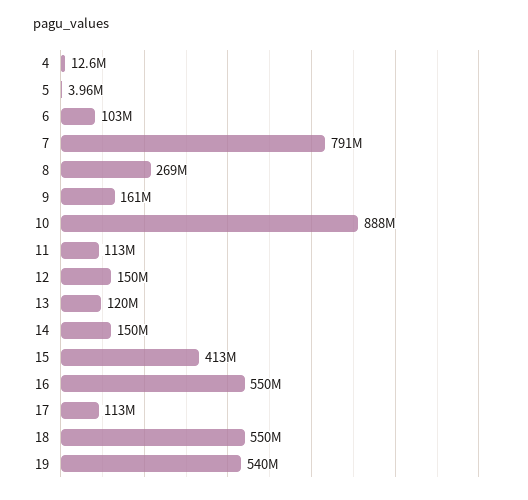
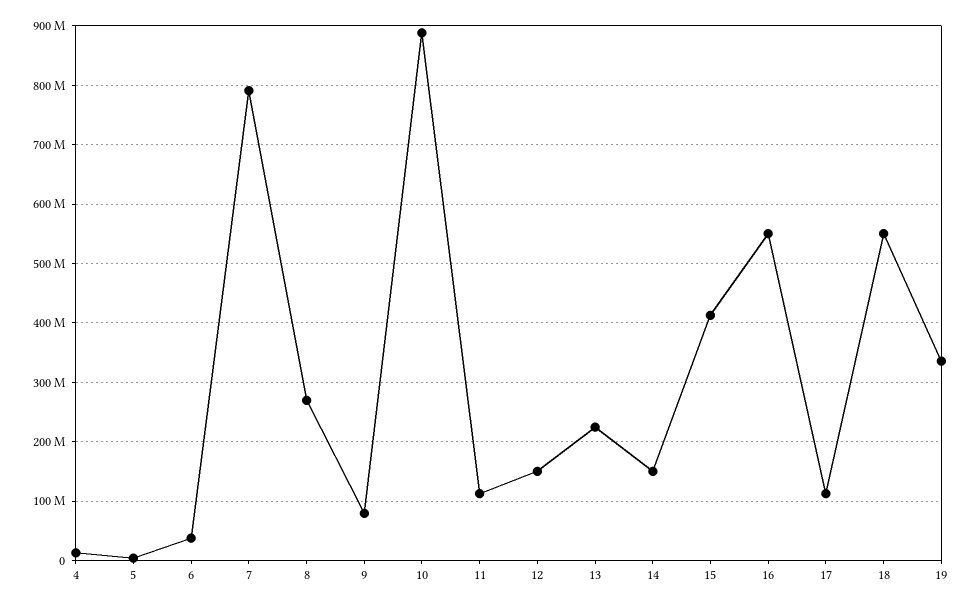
6: 103000000 -> 40000000
9: 161000000 -> 80000000
13: 120000000 -> 220000000
19: 540000000 -> 340000000

